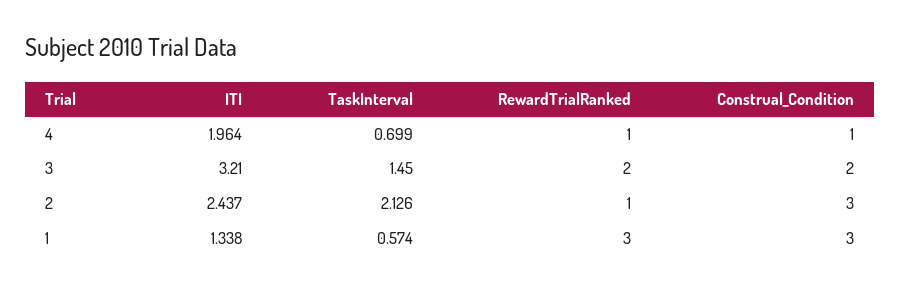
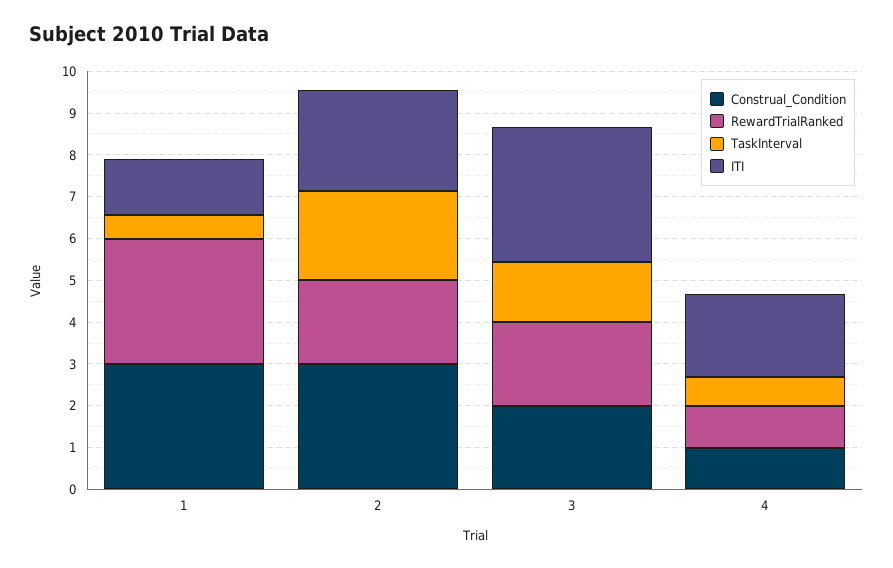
RewardTrialRanked, 2: 1 -> 2

